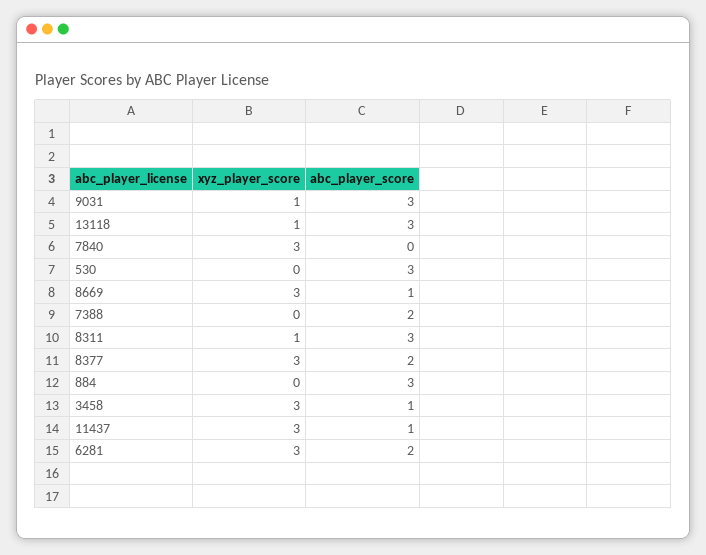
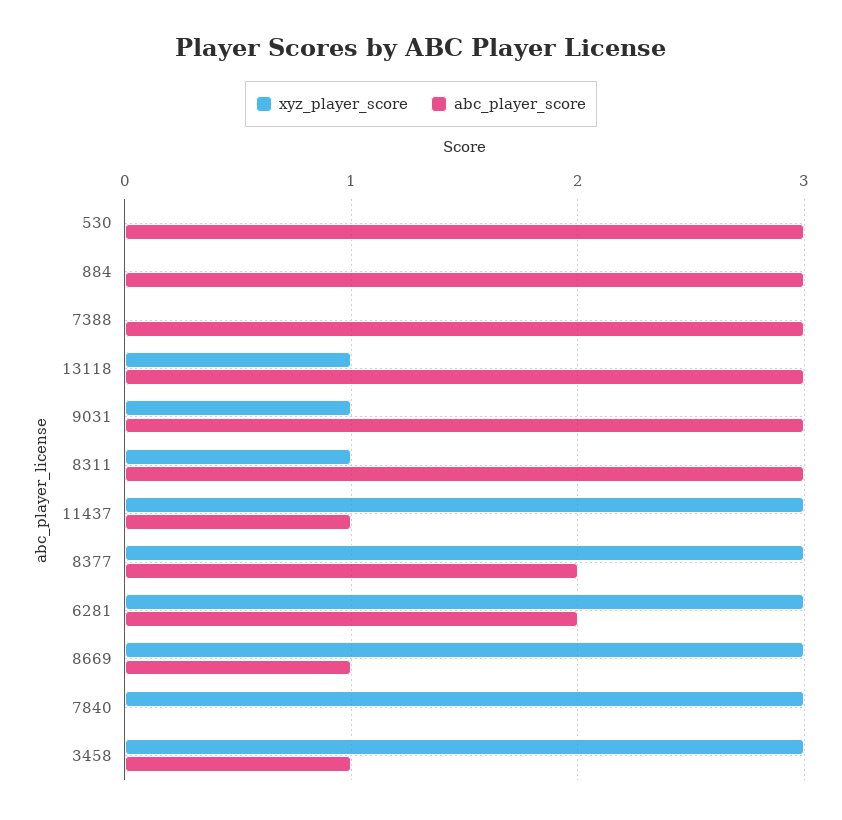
abc_player_score, 7388: 2 -> 3

